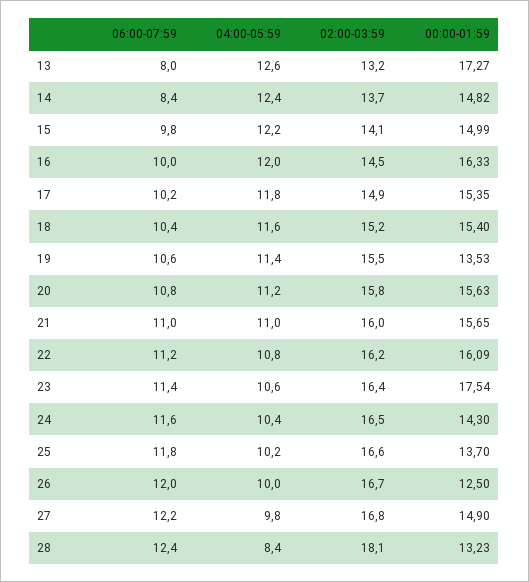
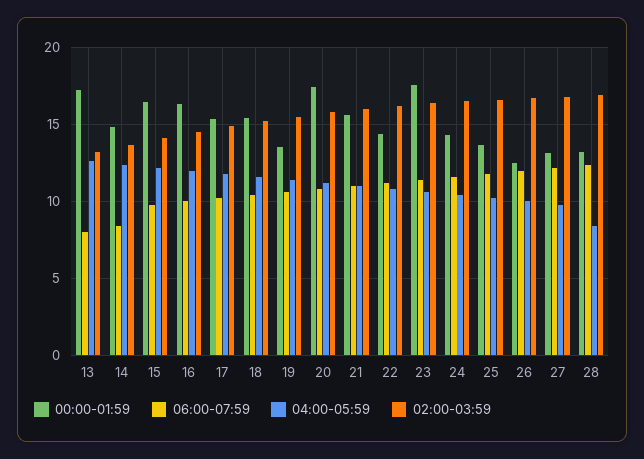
00:00-01:59, 15: 14.99 -> 16.5
00:00-01:59, 20: 15.63 -> 17.5
00:00-01:59, 22: 16.09 -> 14.5
00:00-01:59, 27: 14.9 -> 13
02:00-03:59, 28: 18.1 -> 17

